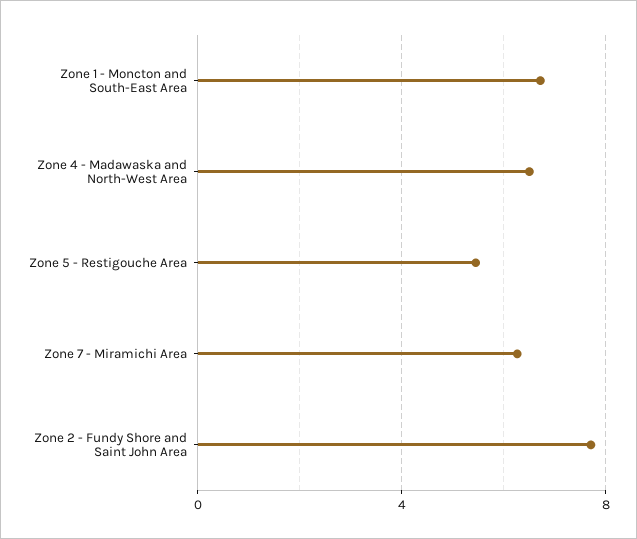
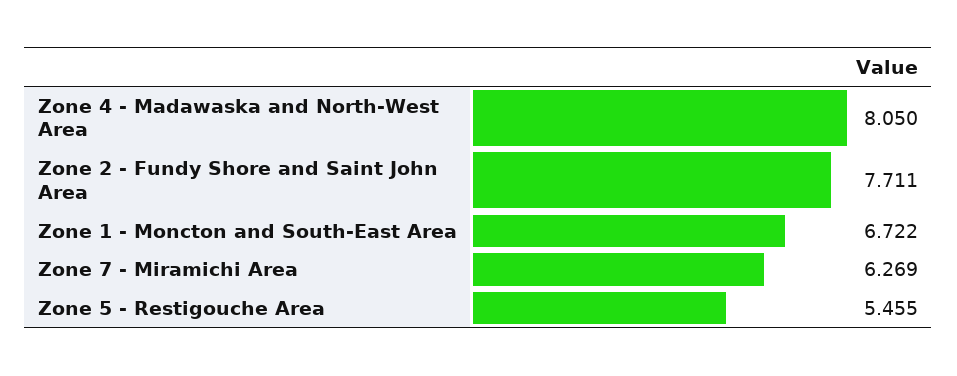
Zone 4 - Madawaska and North-West Area: 6.5 -> 8.05

